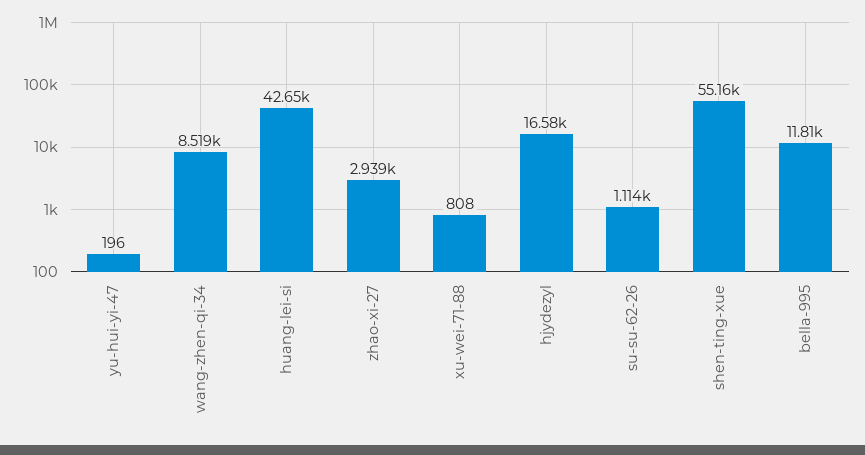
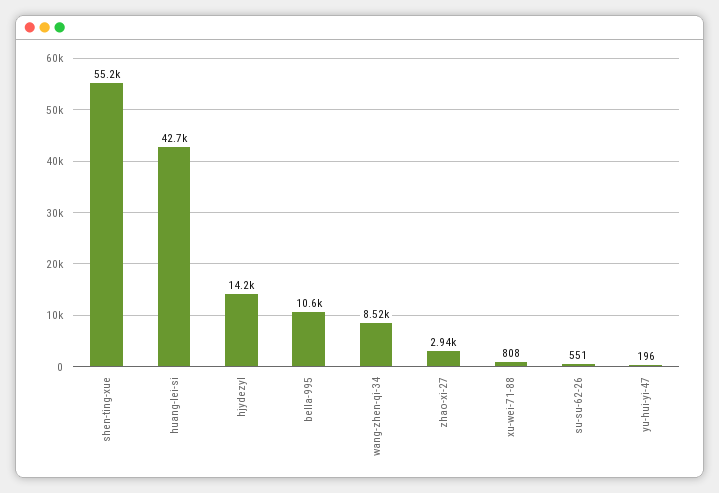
hjydezyl: 16580 -> 14200
su-su-62-26: 1114 -> 551
bella-995: 11810 -> 10600

